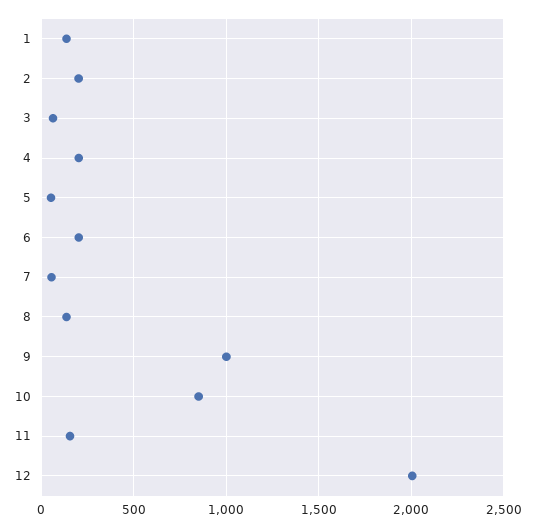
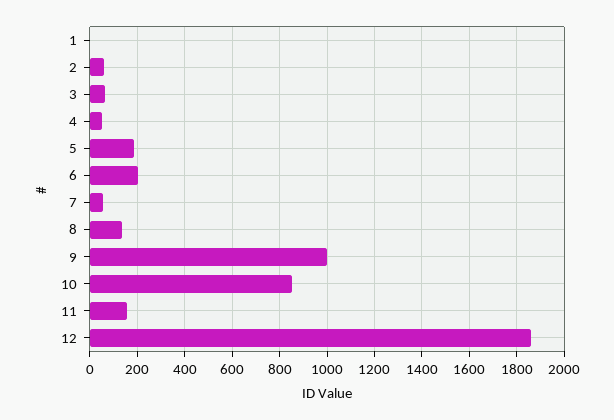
1: 150 -> 0
2: 200 -> 50
4: 200 -> 50
5: 50 -> 200
12: 2000 -> 1850

